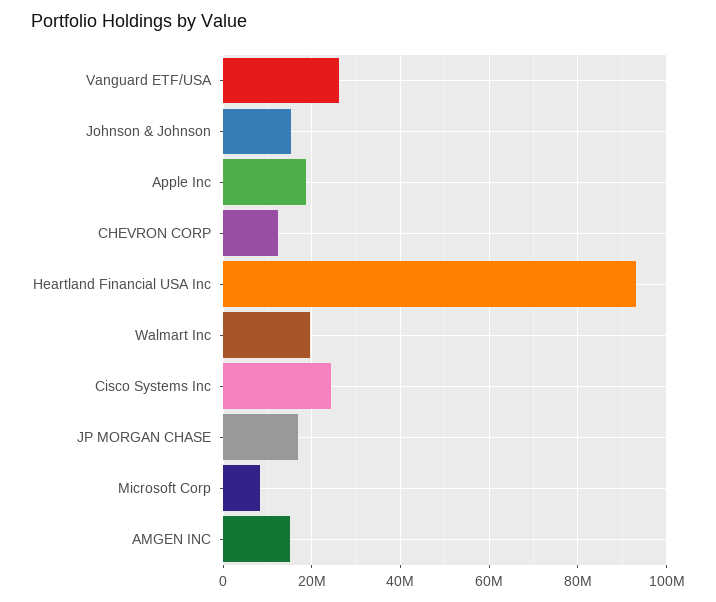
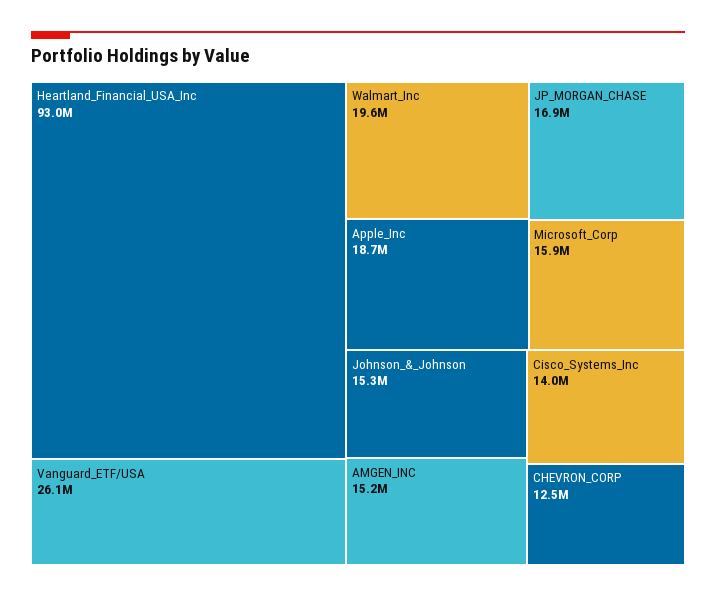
Cisco Systems Inc: 24000000 -> 14000000
Microsoft Corp: 8000000 -> 15900000

